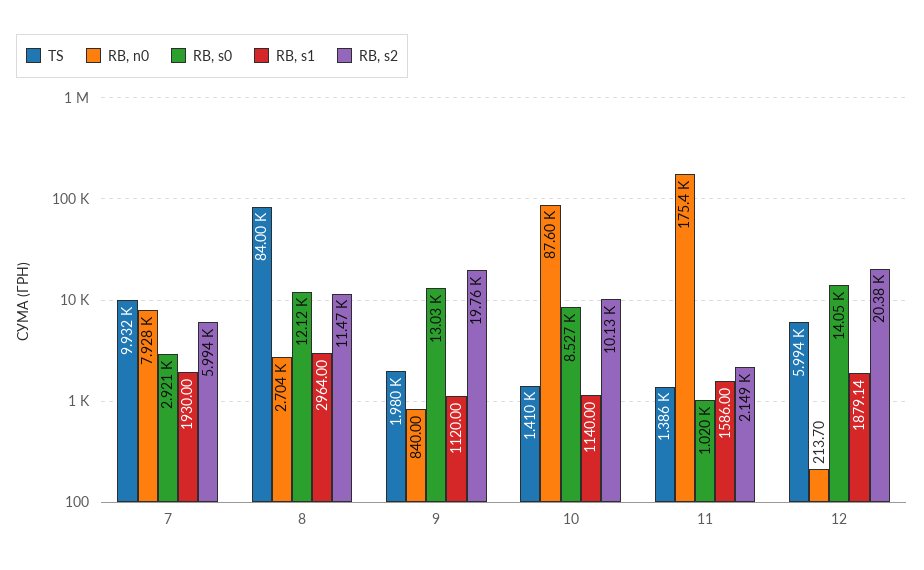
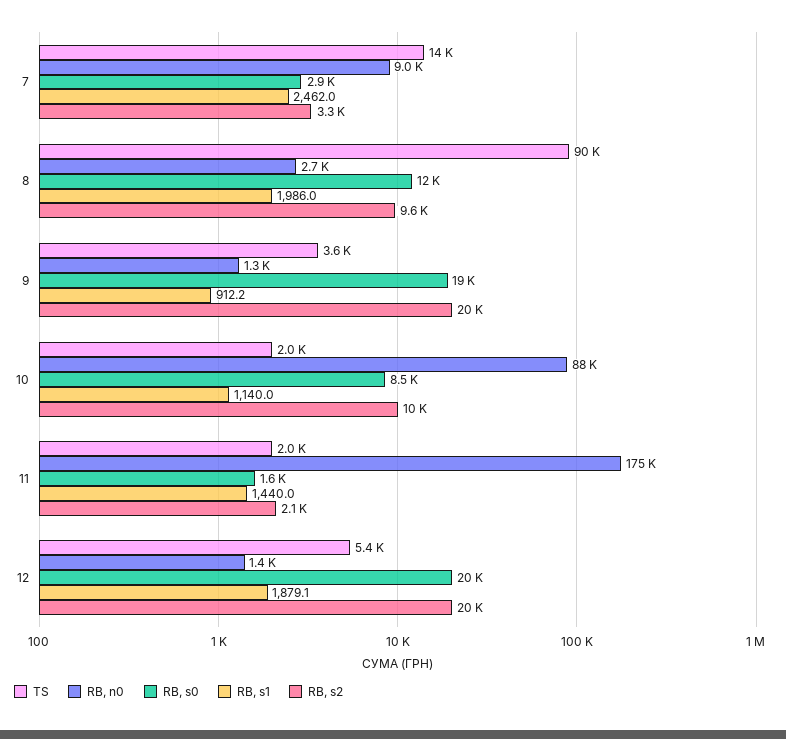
TS, 7: 9932 -> 14000
RB, n0, 7: 7928 -> 9000
RB, s1, 7: 1930 -> 2462
RB, s2, 7: 5994 -> 3300
TS, 8: 84000 -> 90000
RB, s1, 8: 2964 -> 1986
RB, s2, 8: 11470 -> 9600
TS, 9: 1980 -> 3600
RB, n0, 9: 840 -> 1300
RB, s0, 9: 13030 -> 19000
RB, s1, 9: 1120 -> 912.2
TS, 10: 1410 -> 2000
TS, 11: 1386 -> 2000
RB, s0, 11: 1020 -> 1600
RB, s1, 11: 1586 -> 1440
TS, 12: 5994 -> 5400
RB, n0, 12: 213.7 -> 1400
RB, s0, 12: 14050 -> 20000

